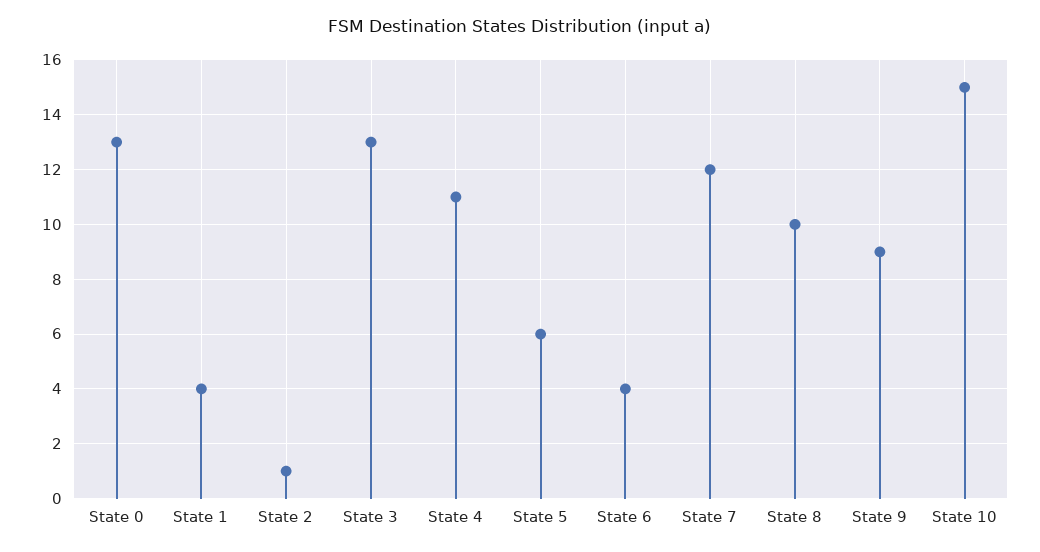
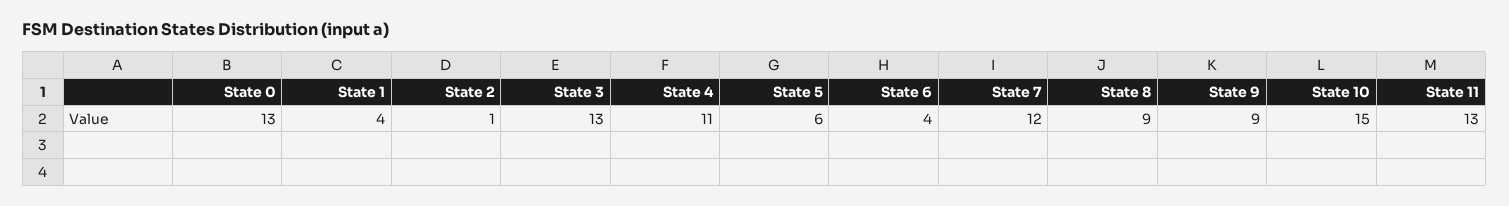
State 8: 10 -> 9
State 11: none -> 13

